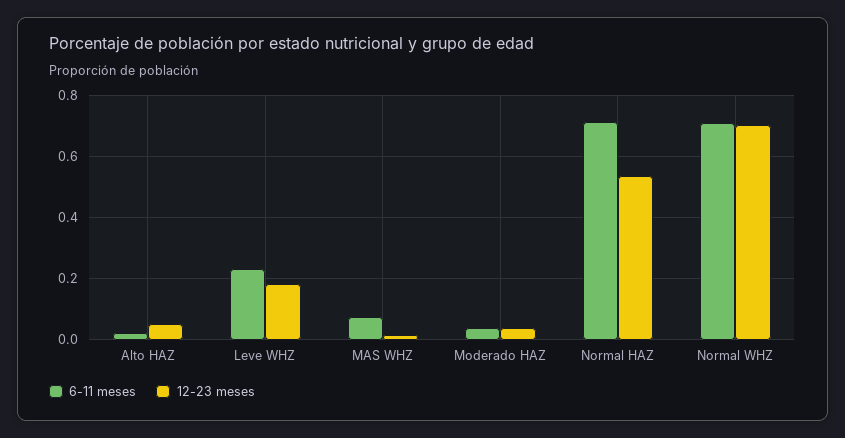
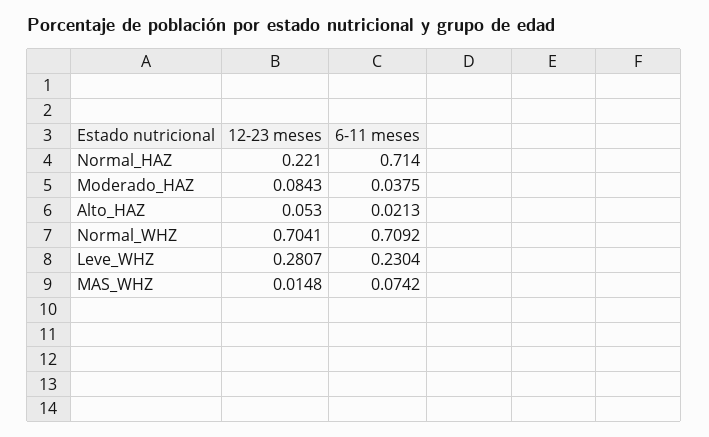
12-23 meses, Leve WHZ: 0.18 -> 0.2807
12-23 meses, Moderado HAZ: 0.04 -> 0.0843
12-23 meses, Normal HAZ: 0.54 -> 0.221

